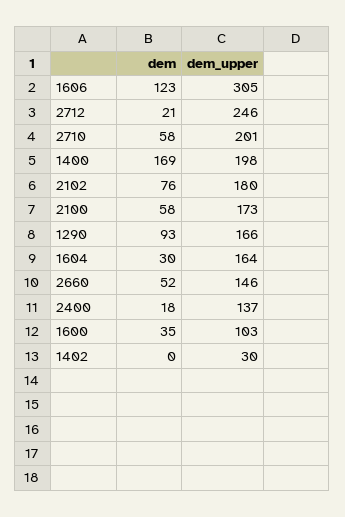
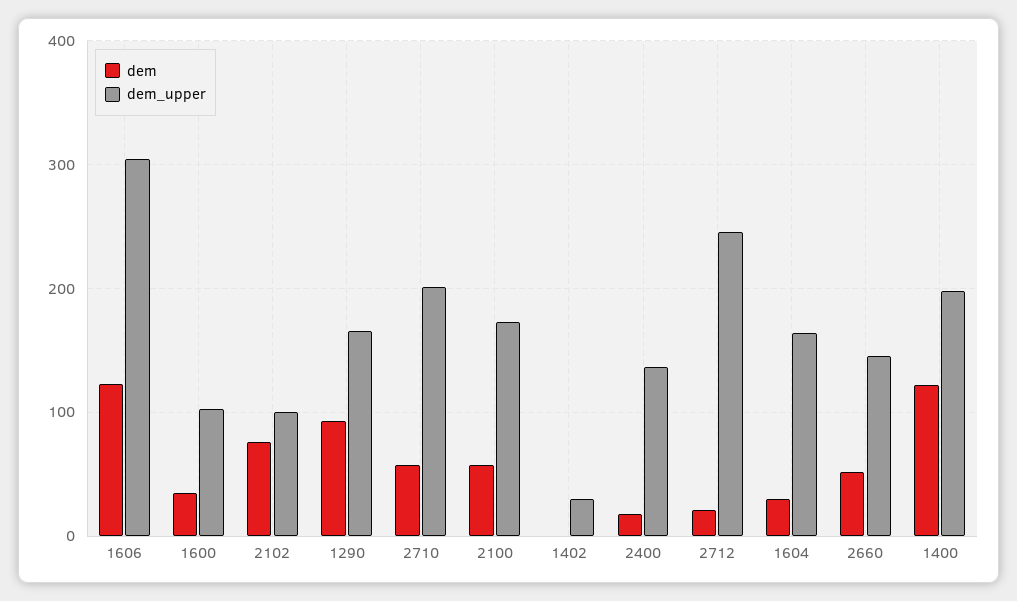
dem, 1400: 169 -> 120
dem_upper, 2102: 180 -> 100

